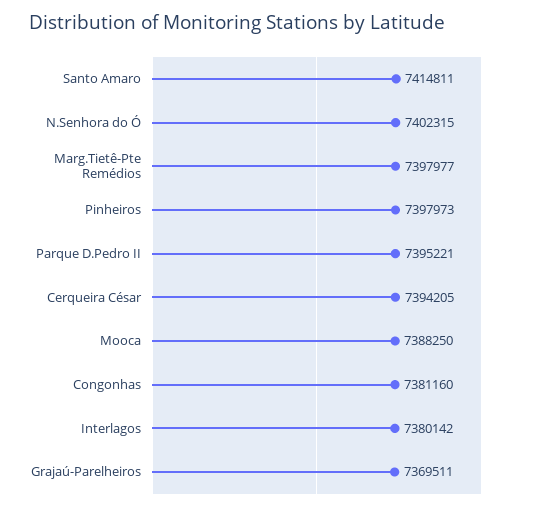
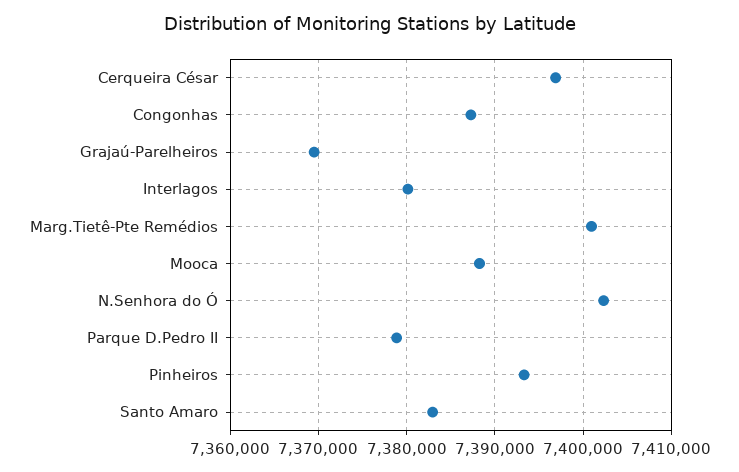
Santo Amaro: 7414811 -> 7383000
Marg.Tietê-Pte Remédios: 7397977 -> 7401000
Pinheiros: 7397973 -> 7393000
Parque D.Pedro II: 7395221 -> 7379000
Cerqueira César: 7394205 -> 7397000
Congonhas: 7381160 -> 7387000

